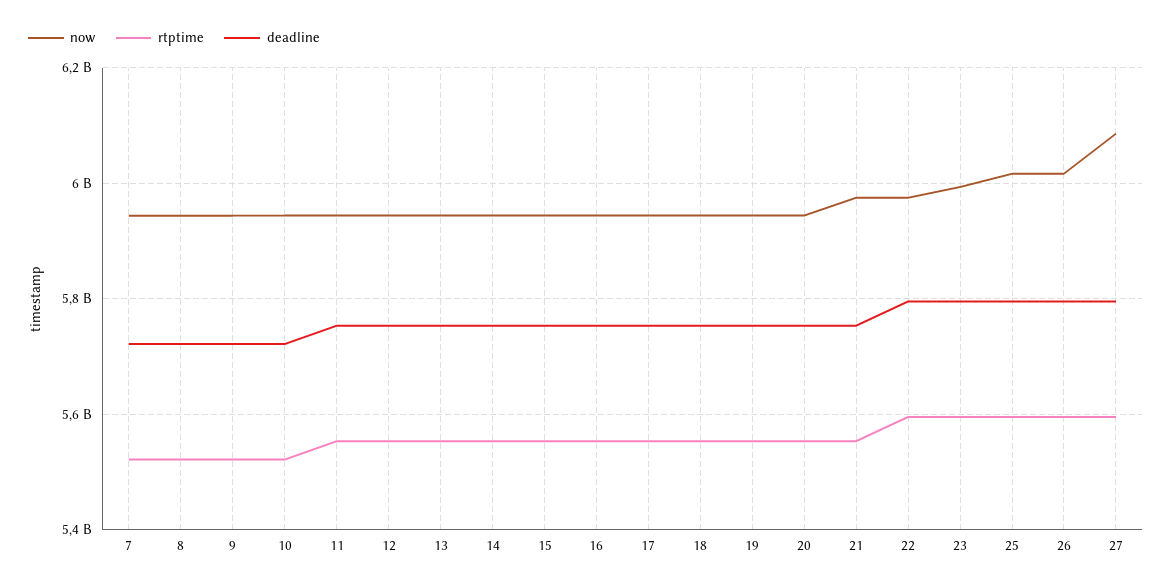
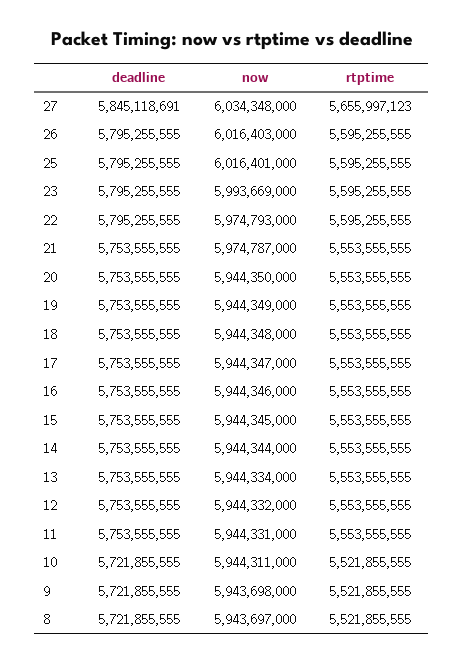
now, 7: 5940000000 -> none
rtptime, 7: 5520000000 -> none
deadline, 7: 5720000000 -> none
now, 27: 6080000000 -> 6034348000
rtptime, 27: 5600000000 -> 5655997123
deadline, 27: 5800000000 -> 5845118691

